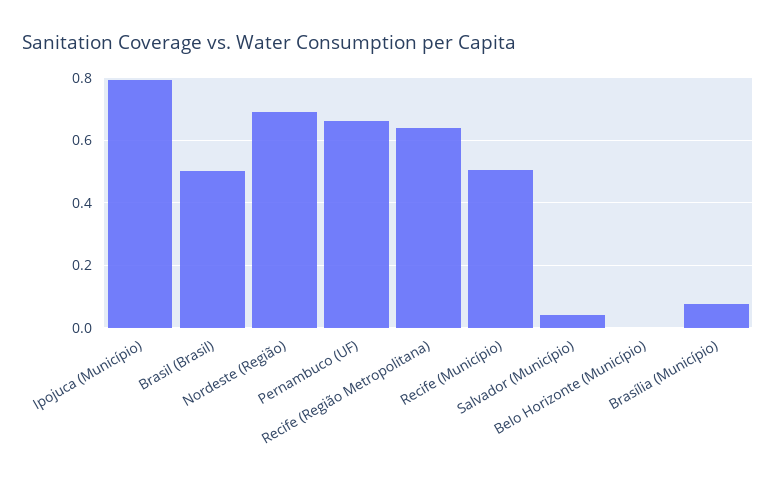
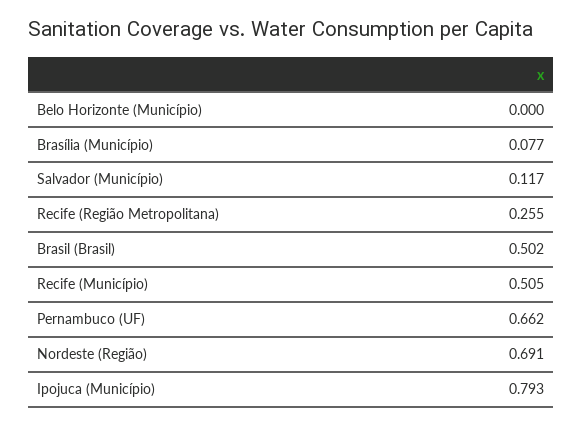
Recife (Região Metropolitana): 0.64 -> 0.255
Salvador (Município): 0.04 -> 0.117

